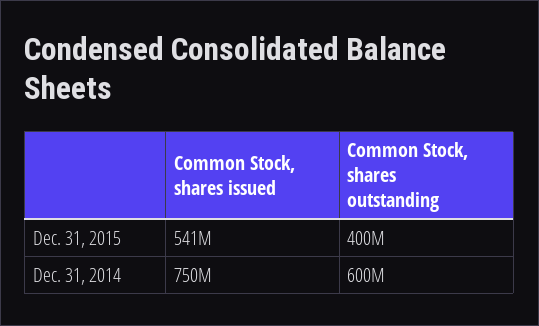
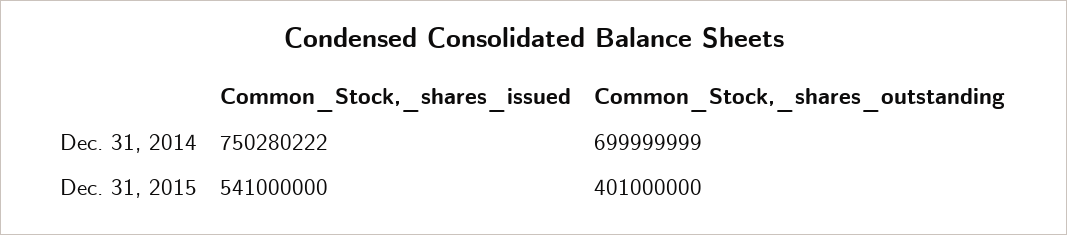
Common Stock, shares outstanding, Dec. 31, 2015: 400000000 -> 401000000
Common Stock, shares outstanding, Dec. 31, 2014: 600000000 -> 699999999

